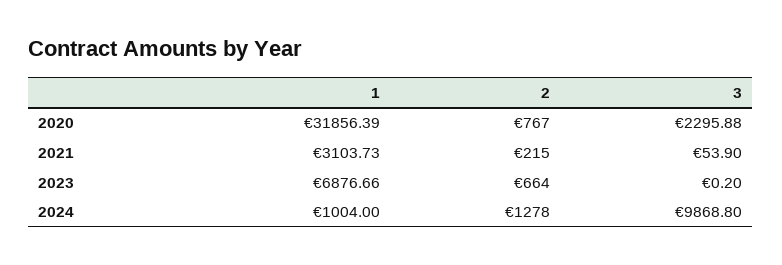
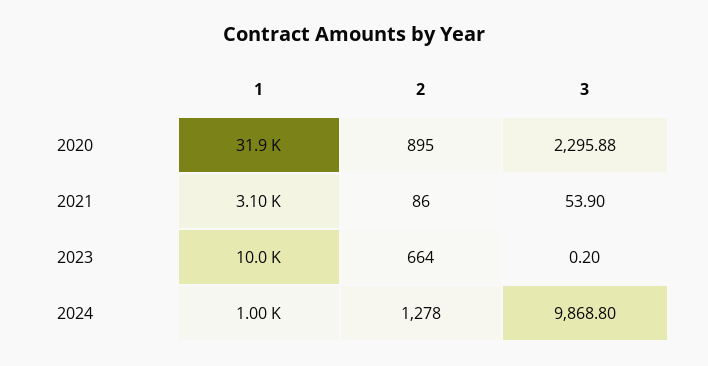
2, 2020: 767 -> 895
2, 2021: 215 -> 86
1, 2023: 6876.66 -> 10000

